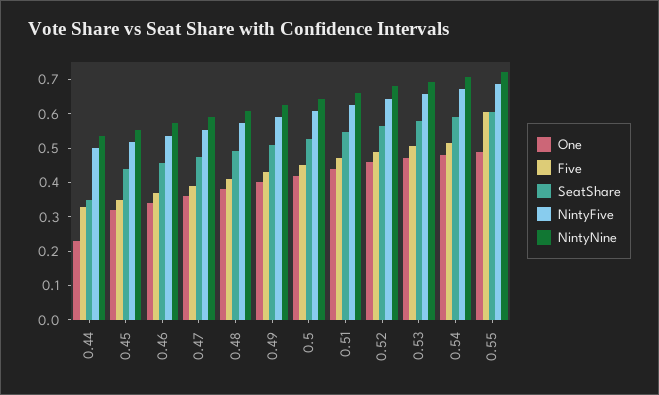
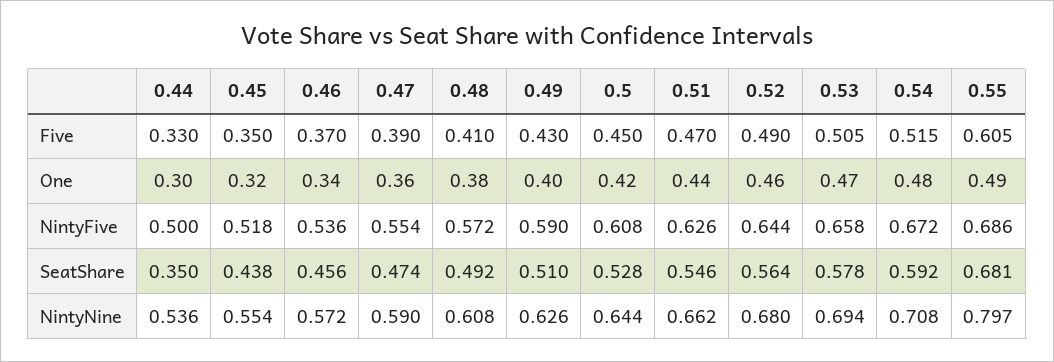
One, 0.44: 0.225 -> 0.3
SeatShare, 0.55: 0.6 -> 0.681
NintyNine, 0.55: 0.725 -> 0.797

